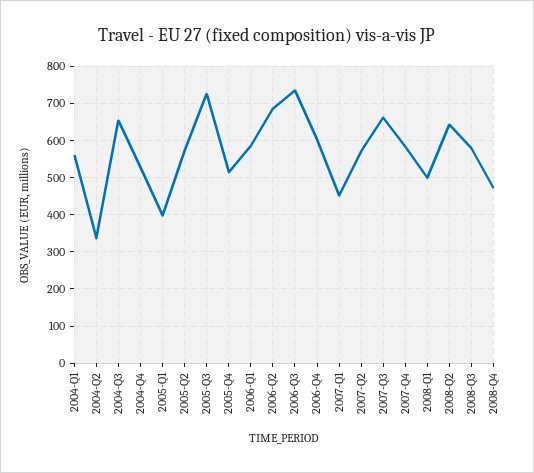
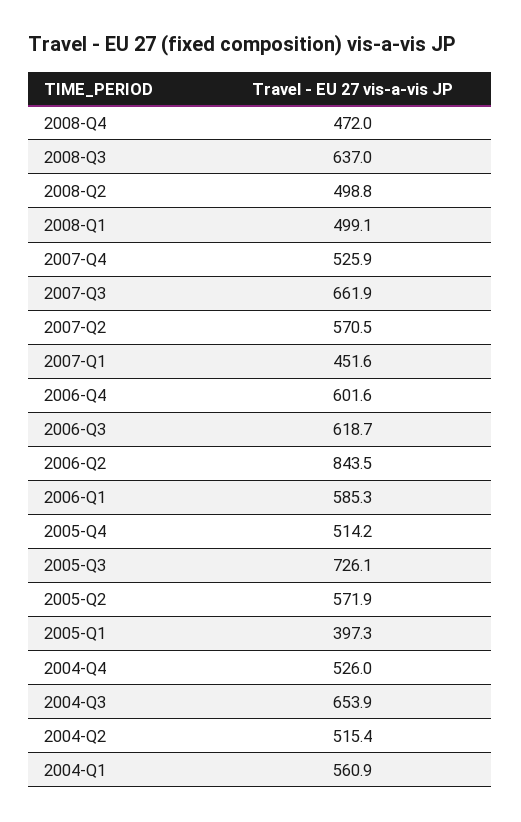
2004-Q2: 340 -> 515.4
2006-Q2: 680 -> 843.5
2006-Q3: 740 -> 618.7
2007-Q4: 580 -> 525.9
2008-Q2: 640 -> 498.8
2008-Q3: 580 -> 637

